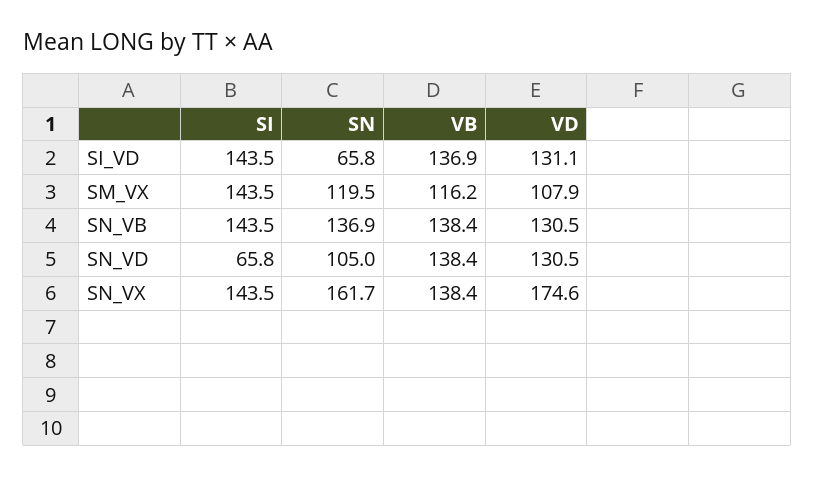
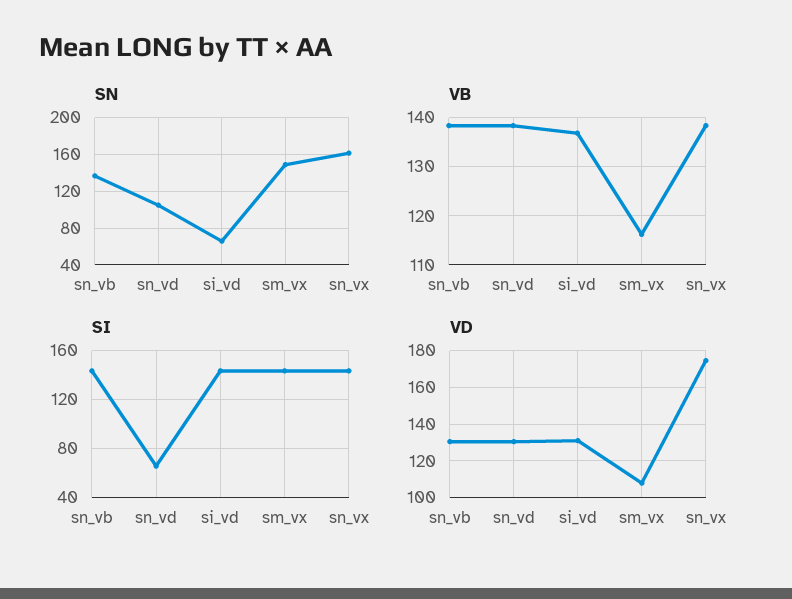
SN, SM_VX: 119.5 -> 150

